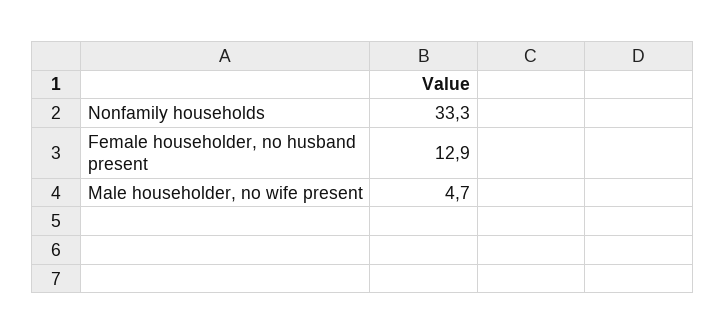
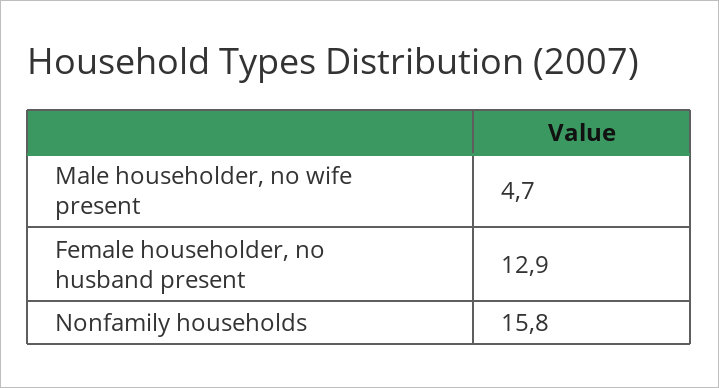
Nonfamily households: 33.3 -> 15.8

